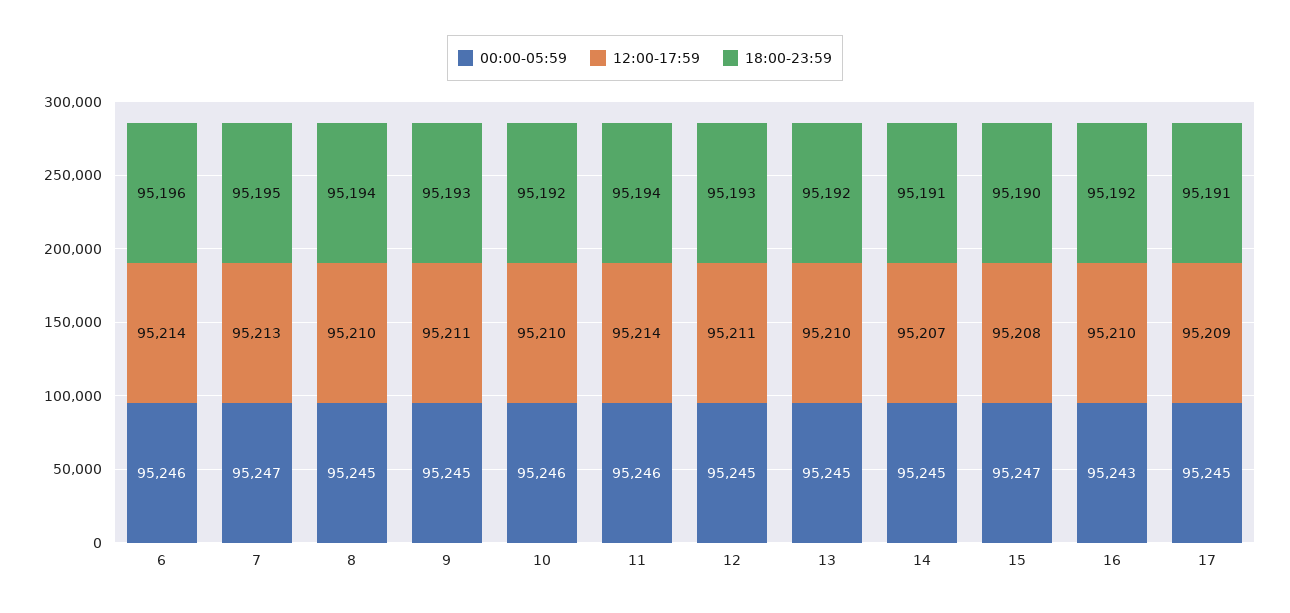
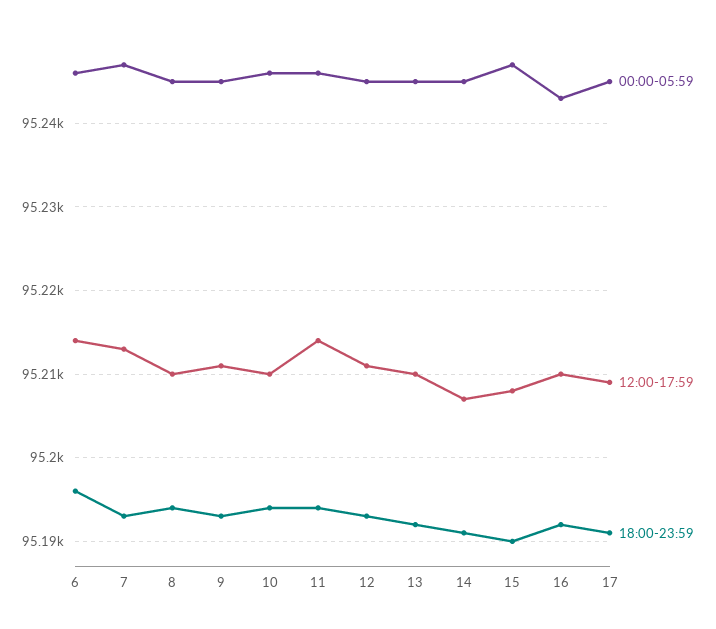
18:00-23:59, 7: 95195 -> 95193
18:00-23:59, 10: 95192 -> 95194

